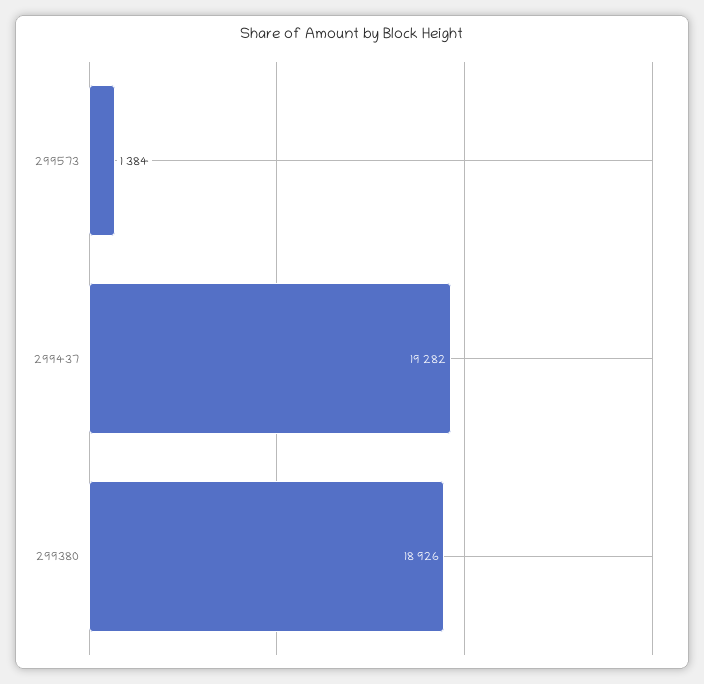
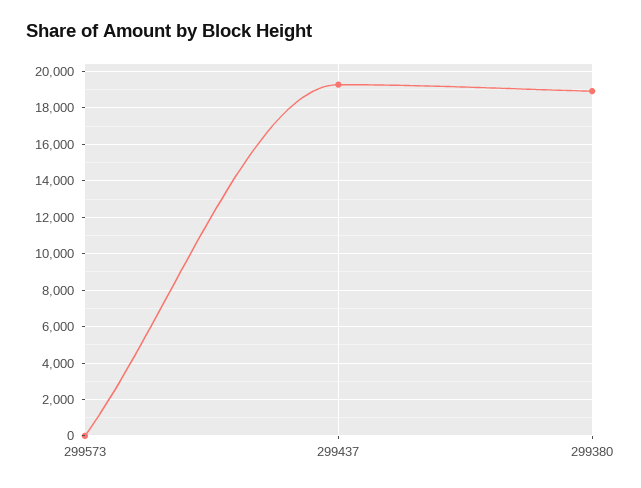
299573: 1384 -> 0

